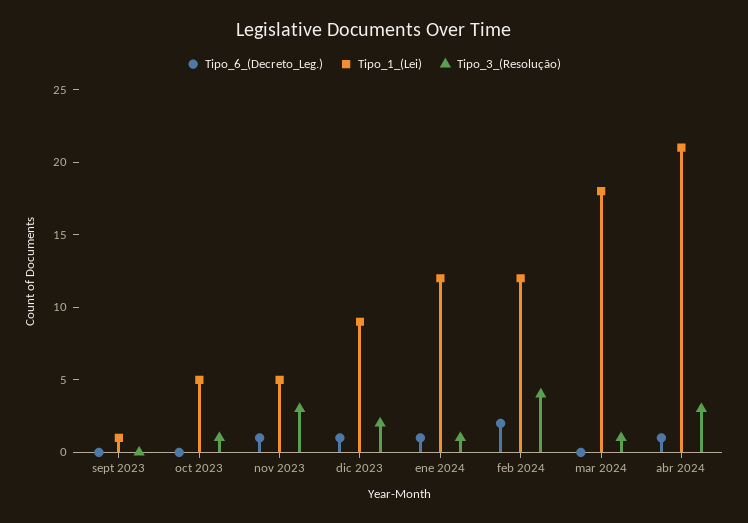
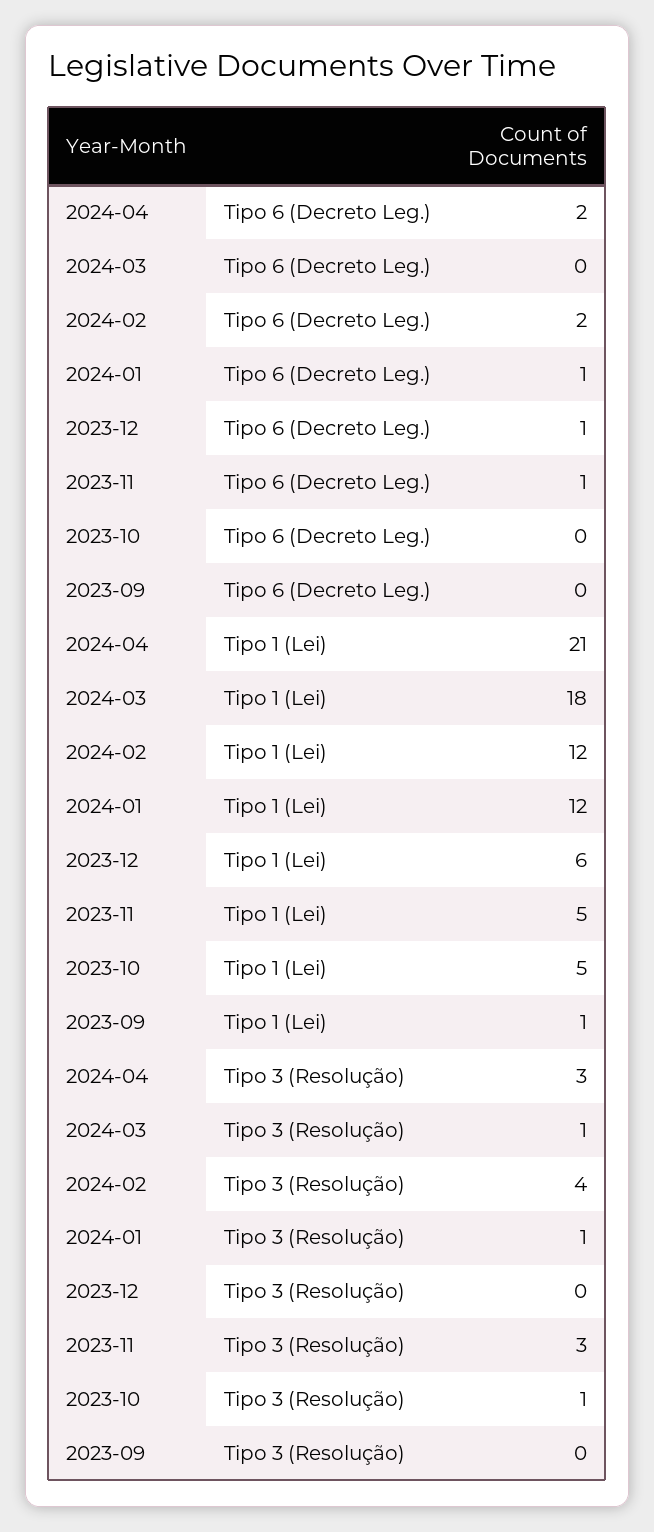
Tipo_1_(Lei), dic 2023: 9 -> 6
Tipo_3_(Resolução), dic 2023: 2 -> 0
Tipo_6_(Decreto_Leg.), abr 2024: 1 -> 2

